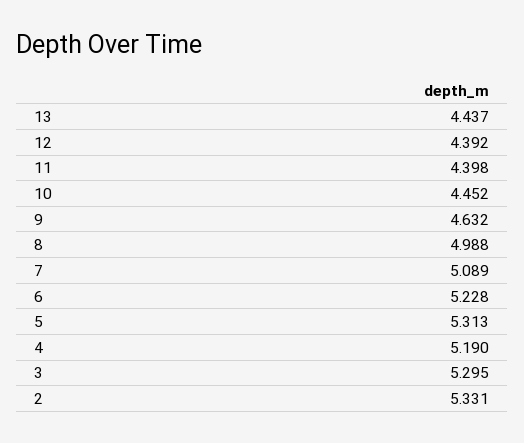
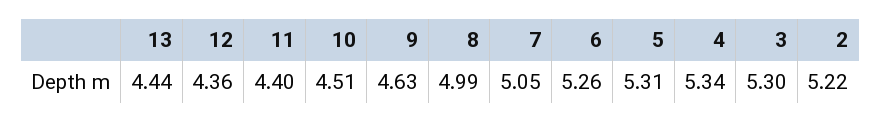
12: 4.392 -> 4.36
10: 4.452 -> 4.51
7: 5.089 -> 5.05
6: 5.228 -> 5.26
4: 5.19 -> 5.34
2: 5.331 -> 5.22

